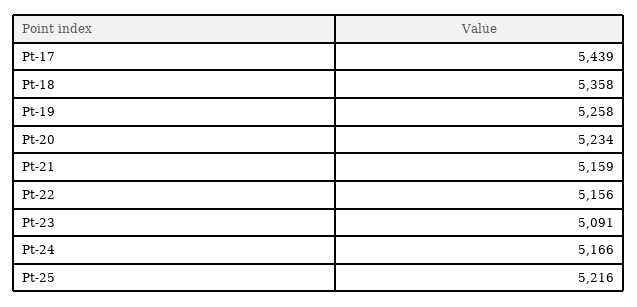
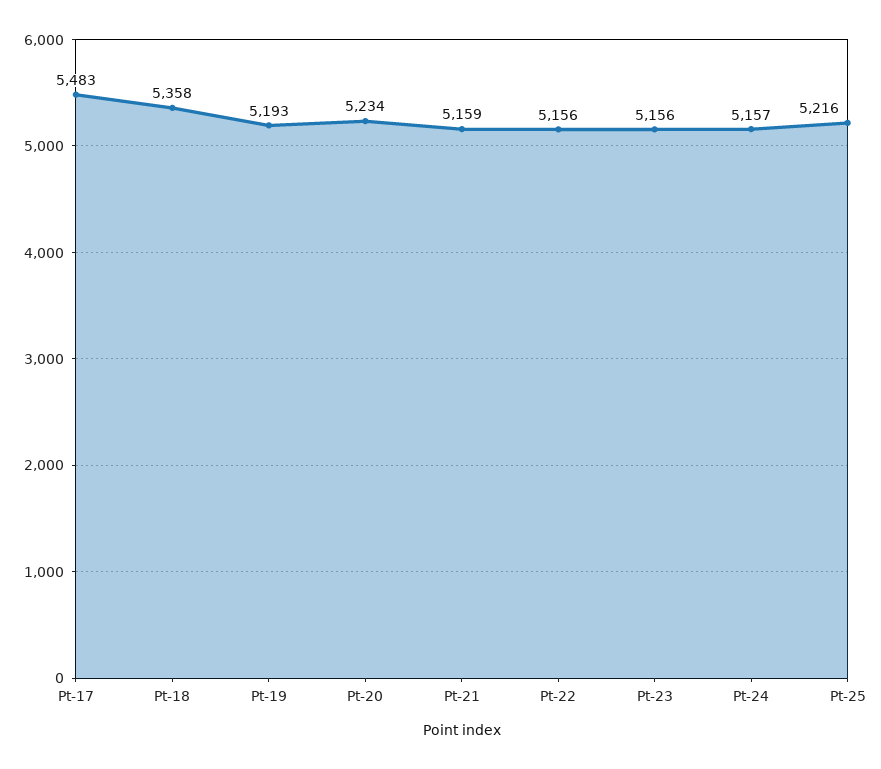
Pt-17: 5439 -> 5483
Pt-19: 5258 -> 5193
Pt-23: 5091 -> 5156
Pt-24: 5166 -> 5157

